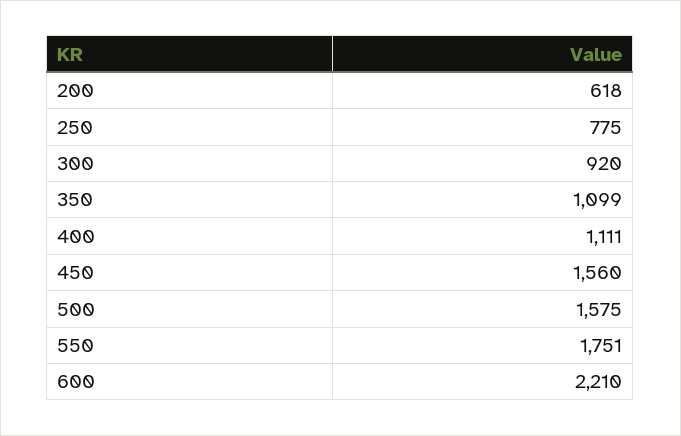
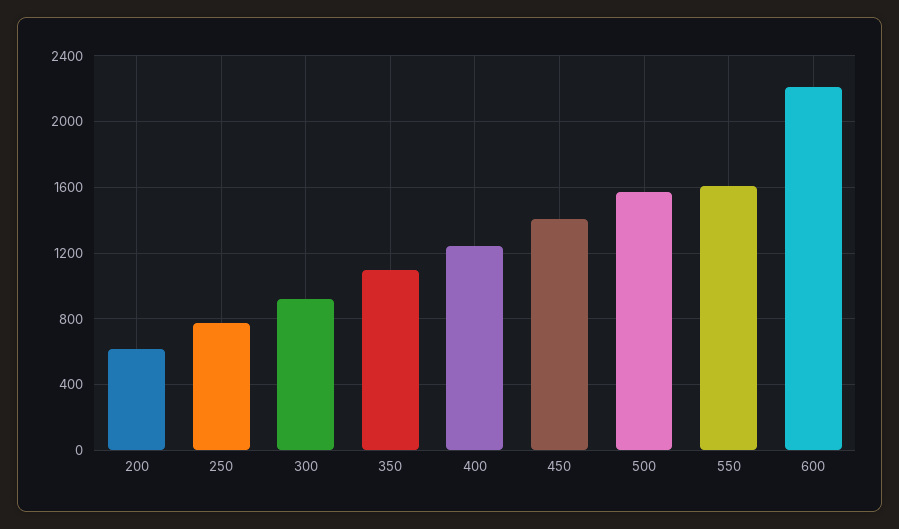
400: 1111 -> 1250
450: 1560 -> 1400
550: 1751 -> 1600

